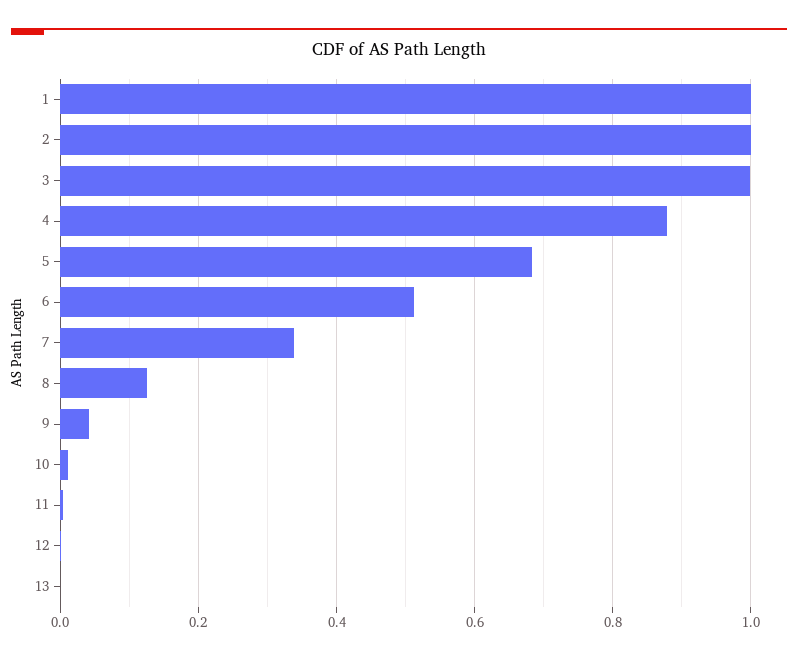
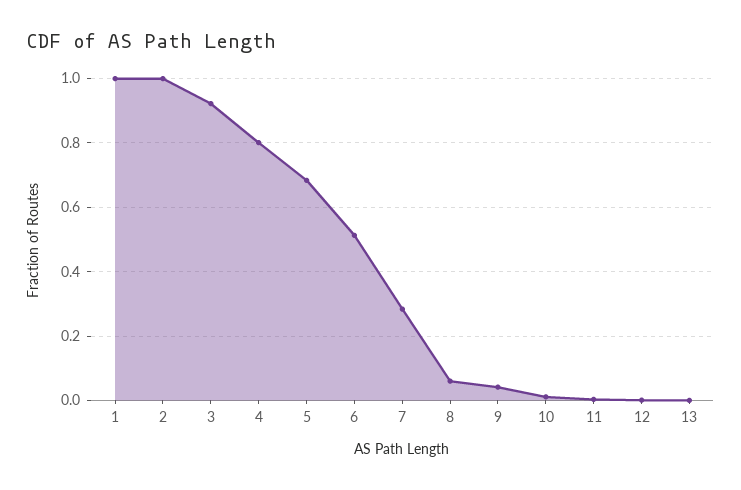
3: 1 -> 0.92
4: 0.88 -> 0.8
7: 0.34 -> 0.28
8: 0.12 -> 0.06

